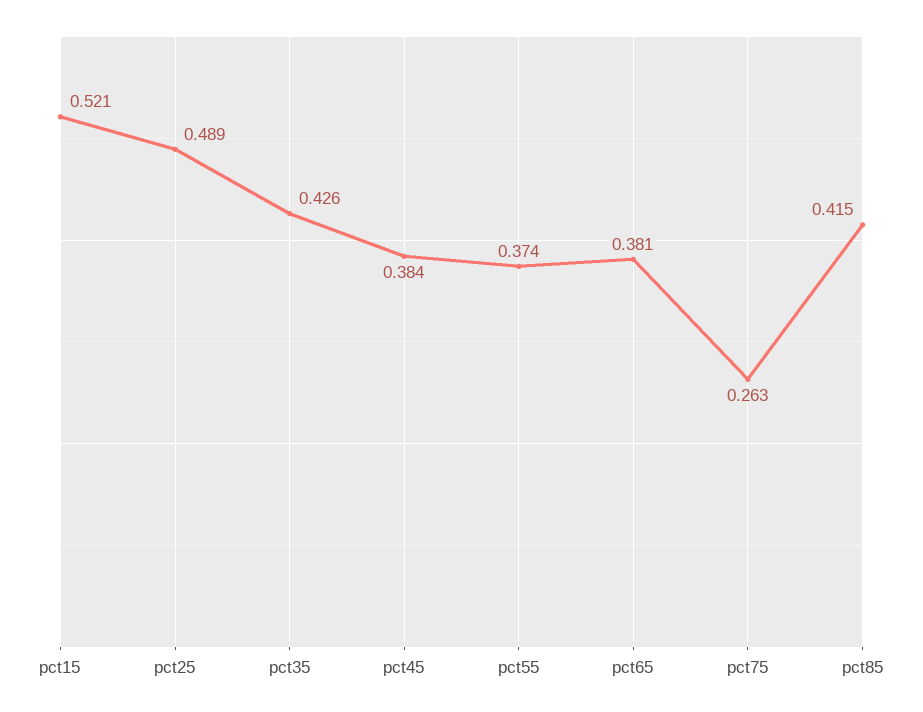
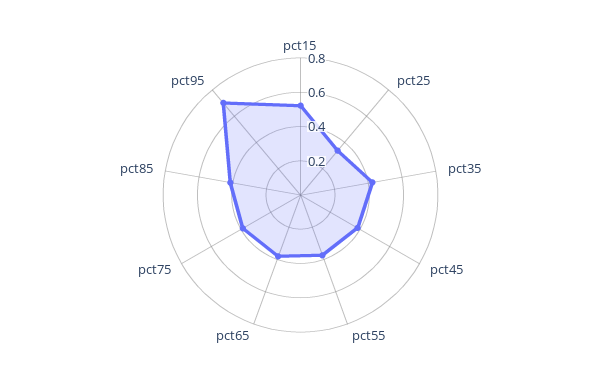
pct25: 0.489 -> 0.35
pct75: 0.263 -> 0.4
pct95: none -> 0.7

